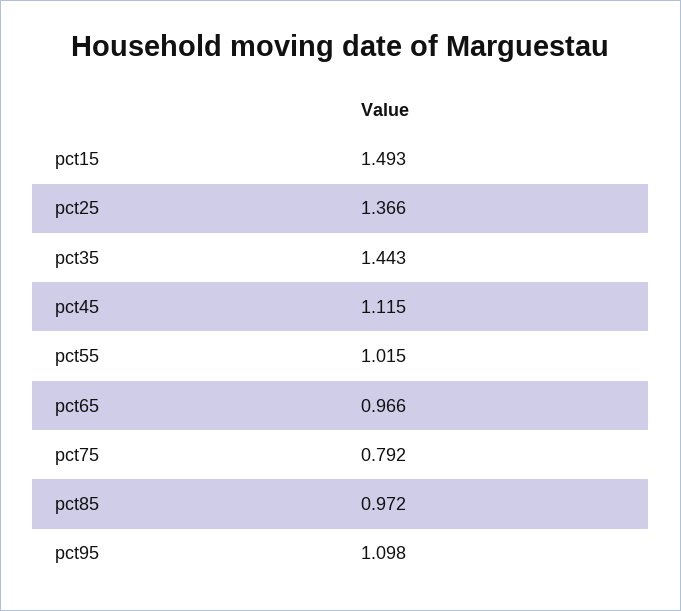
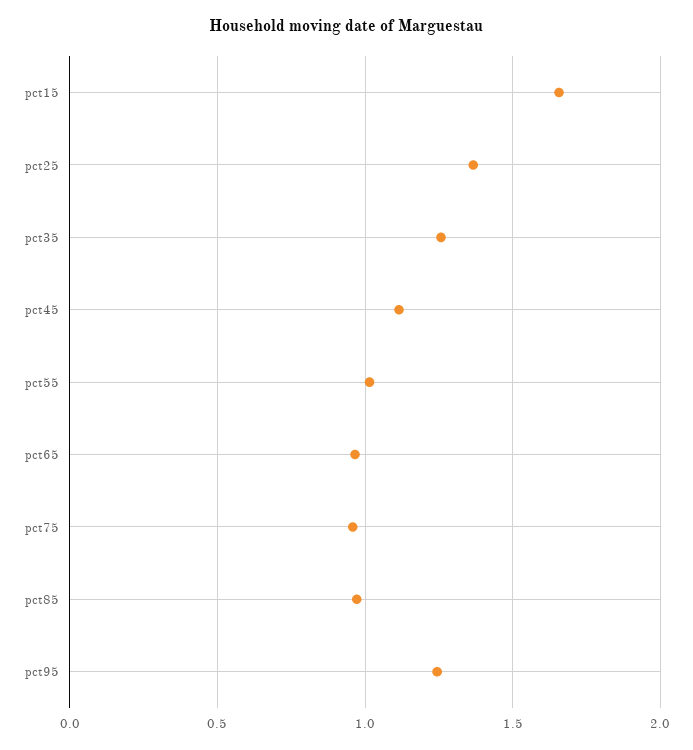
pct15: 1.493 -> 1.65
pct35: 1.443 -> 1.25
pct75: 0.792 -> 0.95
pct95: 1.098 -> 1.25

